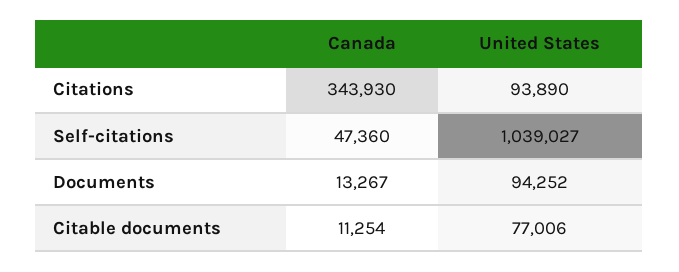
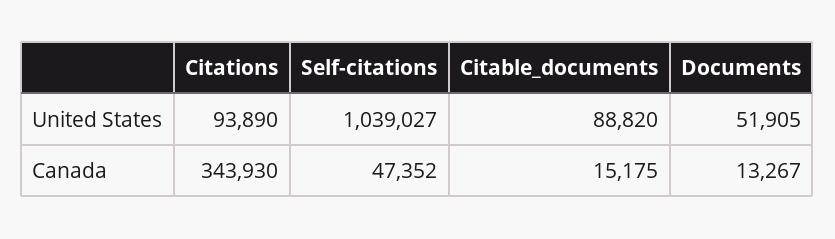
Canada, Self-citations: 47360 -> 47352
United States, Documents: 94252 -> 51905
Canada, Citable documents: 11254 -> 15175
United States, Citable documents: 77006 -> 88820

